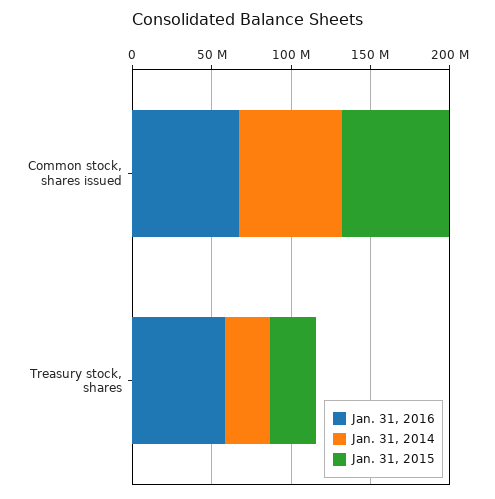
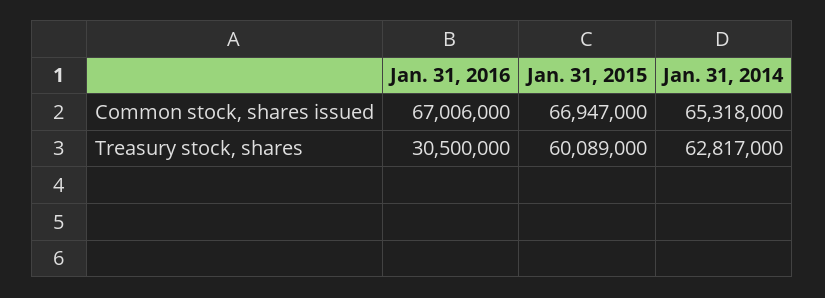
Jan. 31, 2016, Treasury stock, shares: 60000000 -> 30500000
Jan. 31, 2014, Treasury stock, shares: 30000000 -> 62817000
Jan. 31, 2015, Treasury stock, shares: 30000000 -> 60089000

